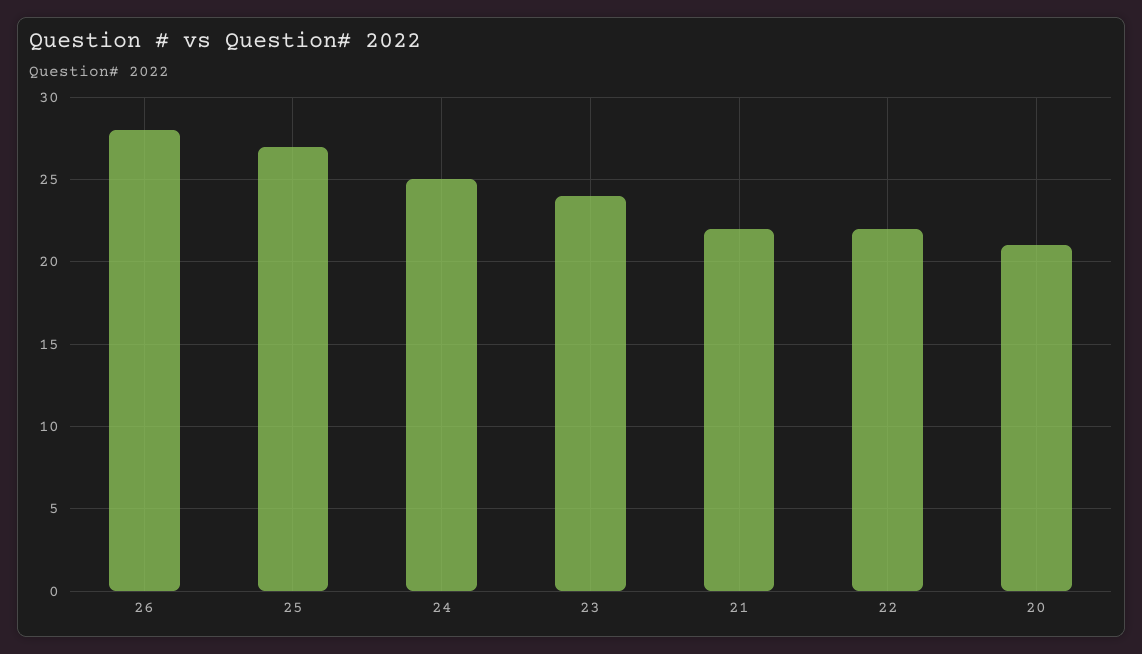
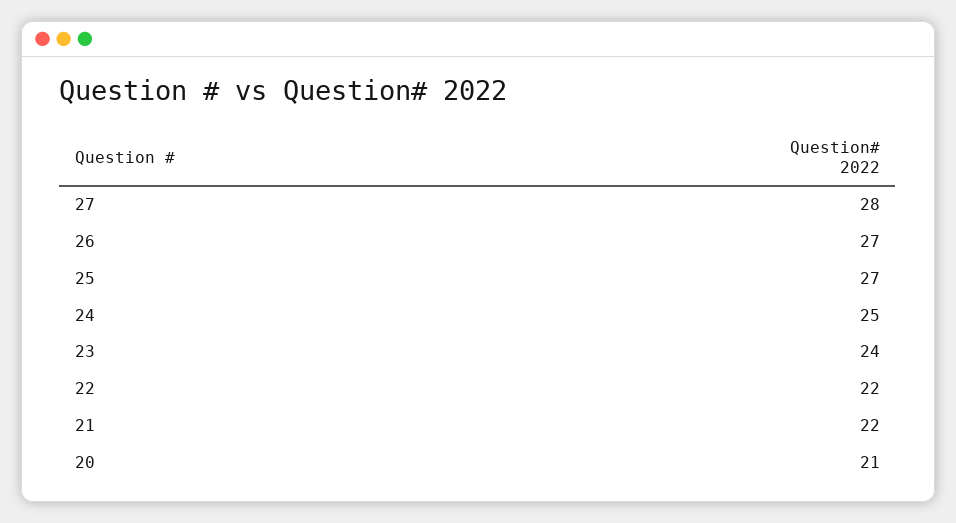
26: 28 -> 27
27: none -> 28

